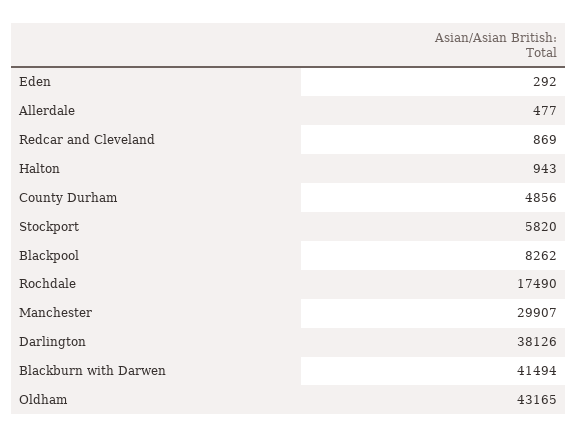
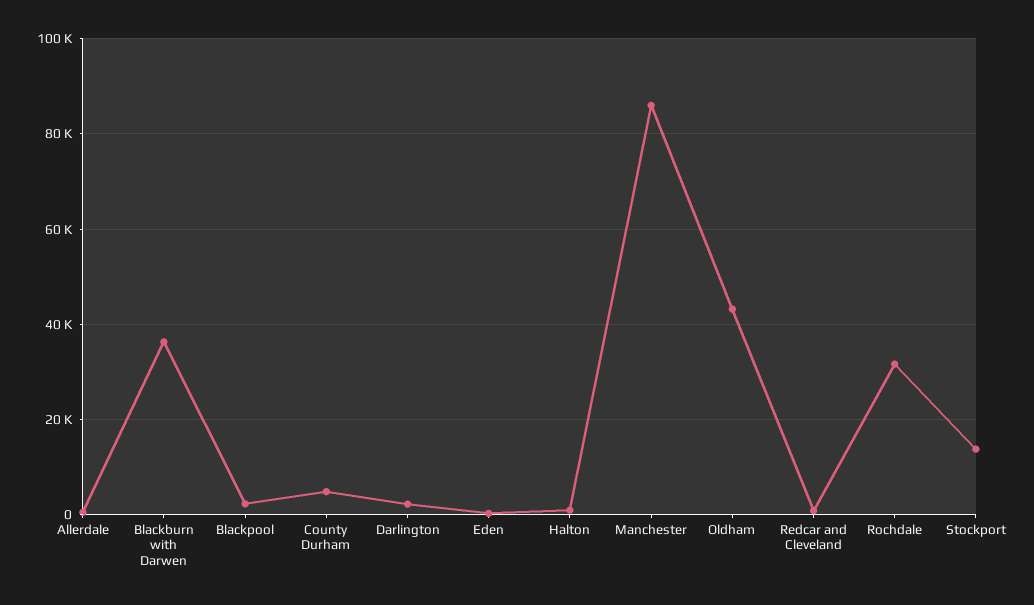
Stockport: 5820 -> 14000
Blackpool: 8262 -> 2000
Rochdale: 17490 -> 32000
Manchester: 29907 -> 86000
Darlington: 38126 -> 2000
Blackburn with Darwen: 41494 -> 36000

